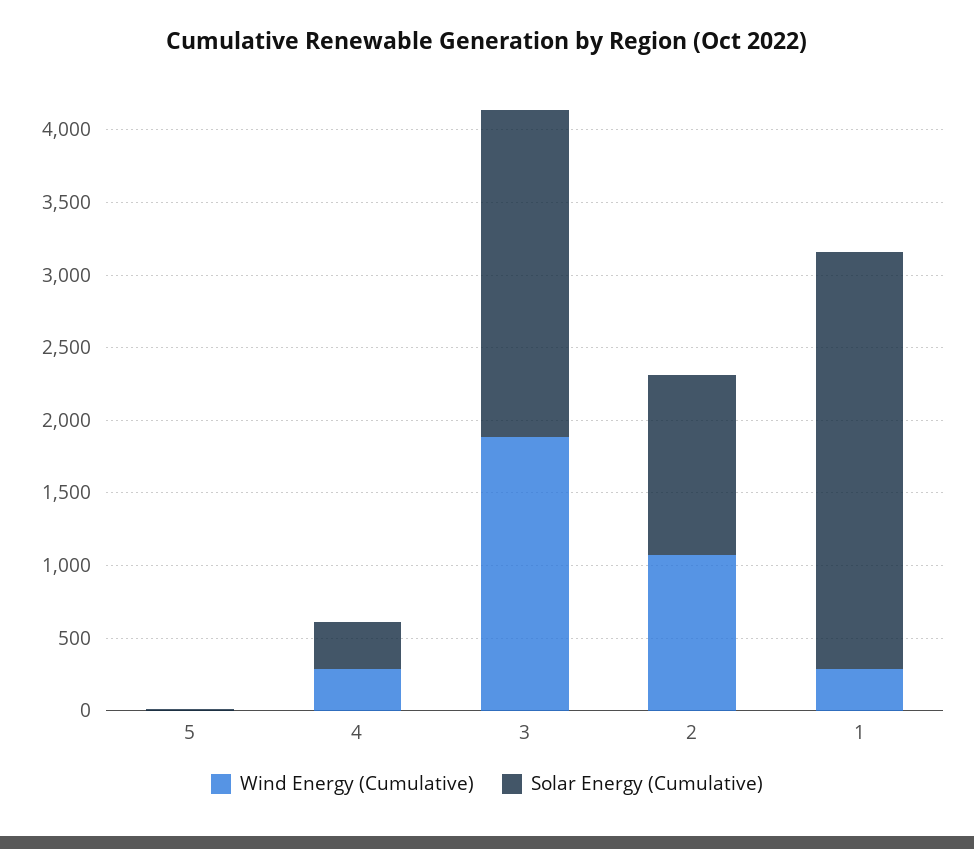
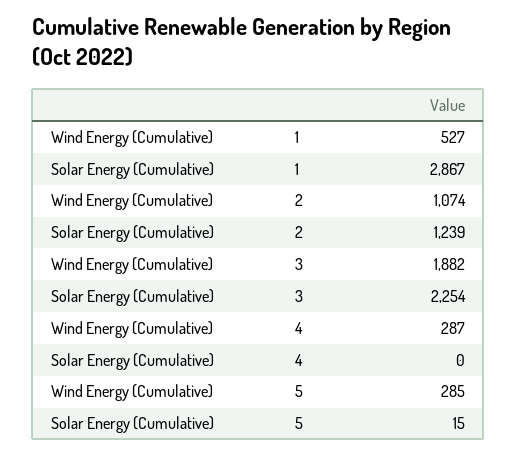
Wind Energy (Cumulative), 5: 0 -> 285
Solar Energy (Cumulative), 4: 300 -> 0
Wind Energy (Cumulative), 1: 300 -> 527

